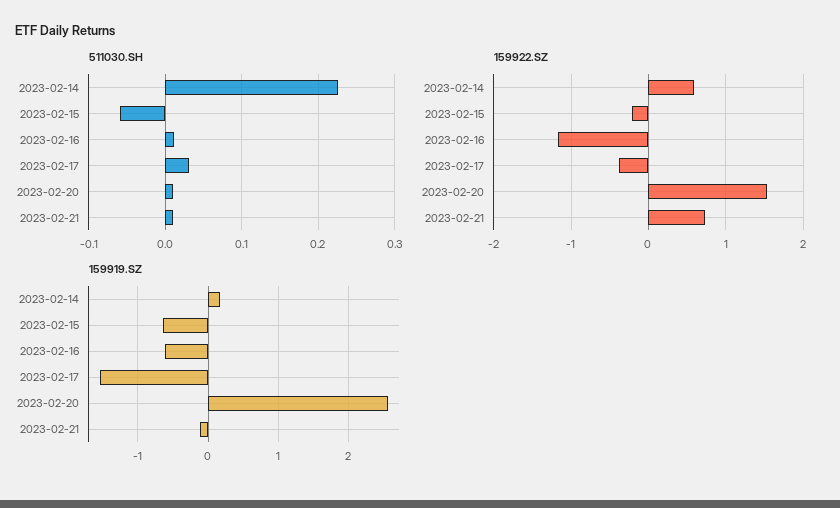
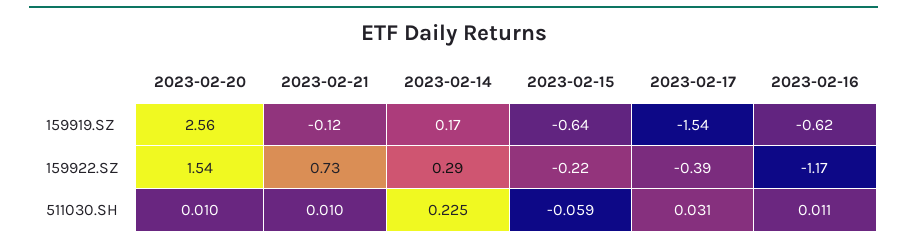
159922.SZ, 2023-02-14: 0.6 -> 0.29

